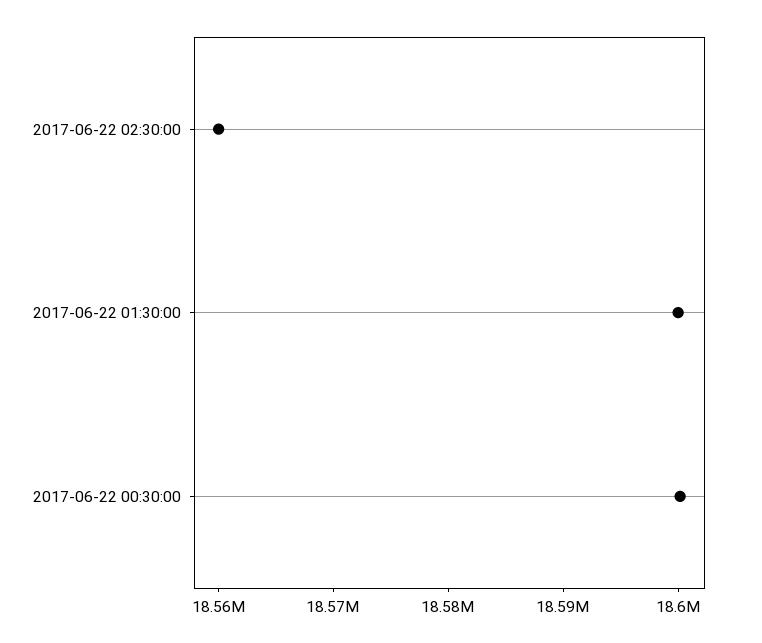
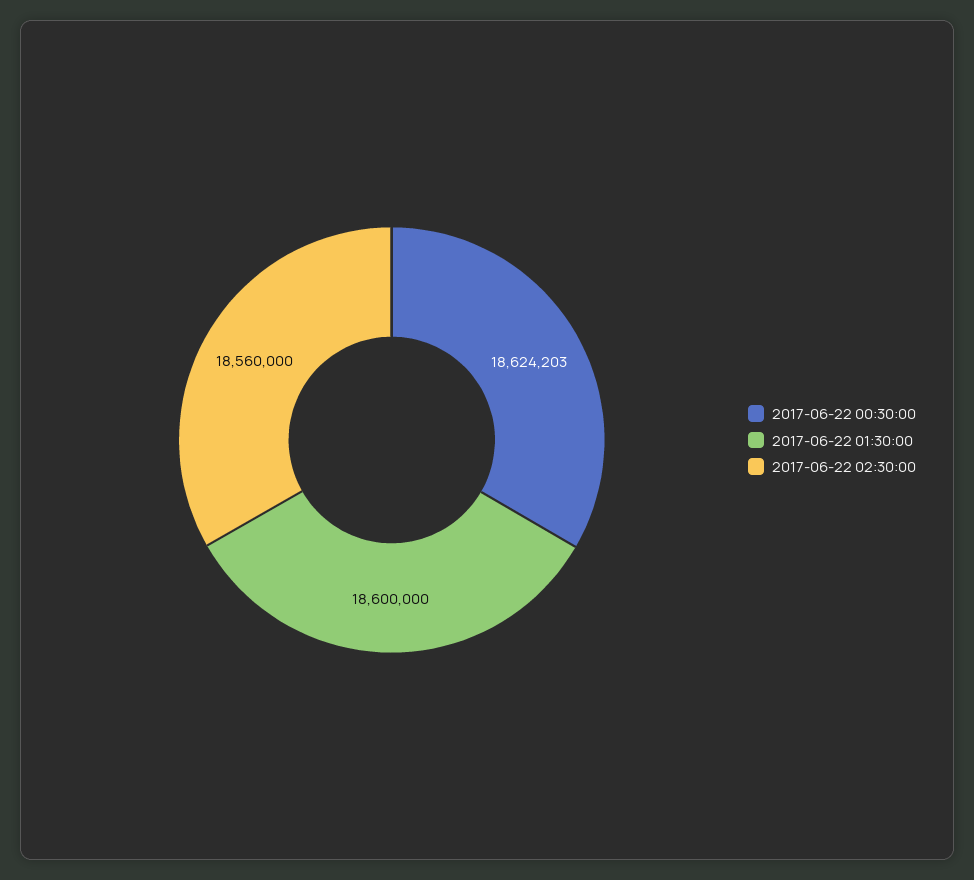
2017-06-22 00:30:00: 18600000 -> 18624203

